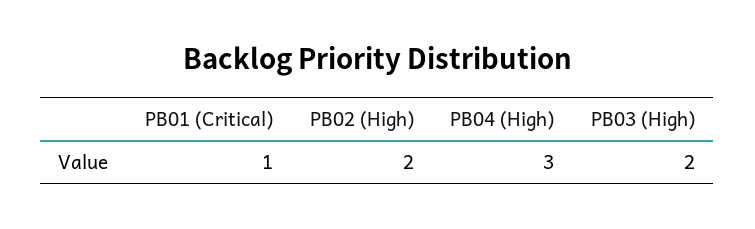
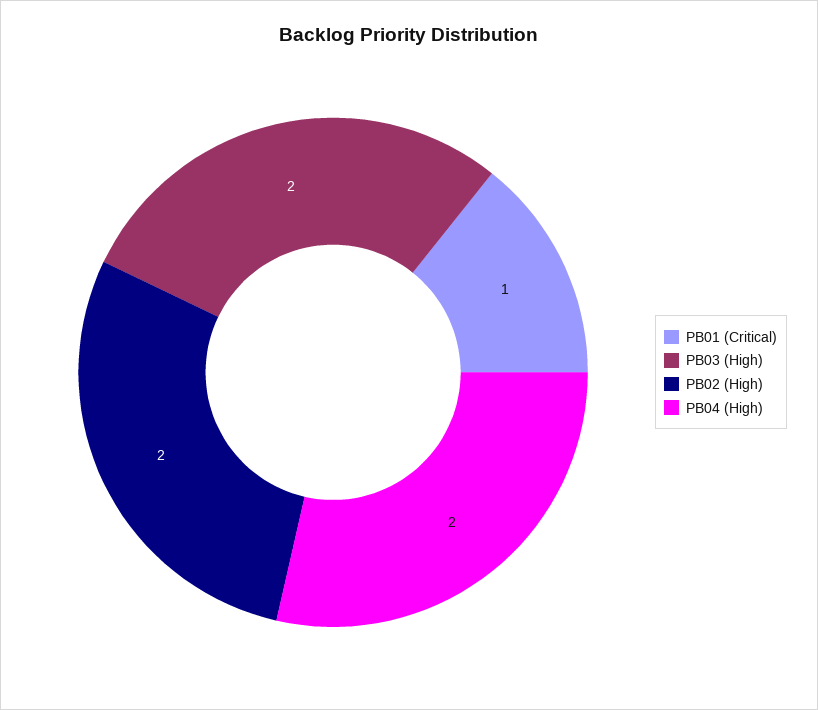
PB04 (High): 3 -> 2

